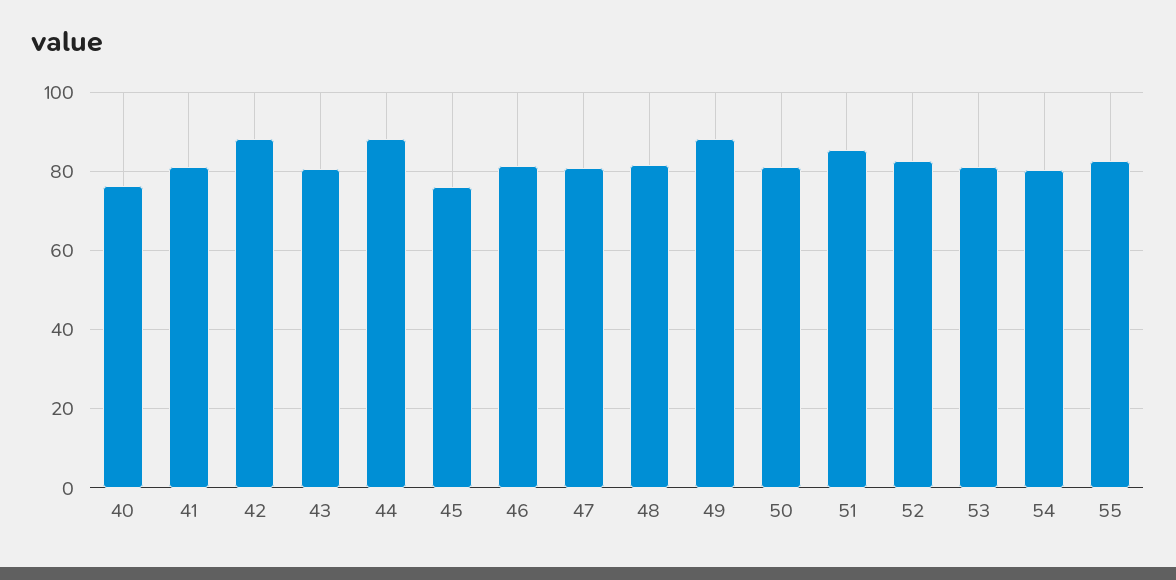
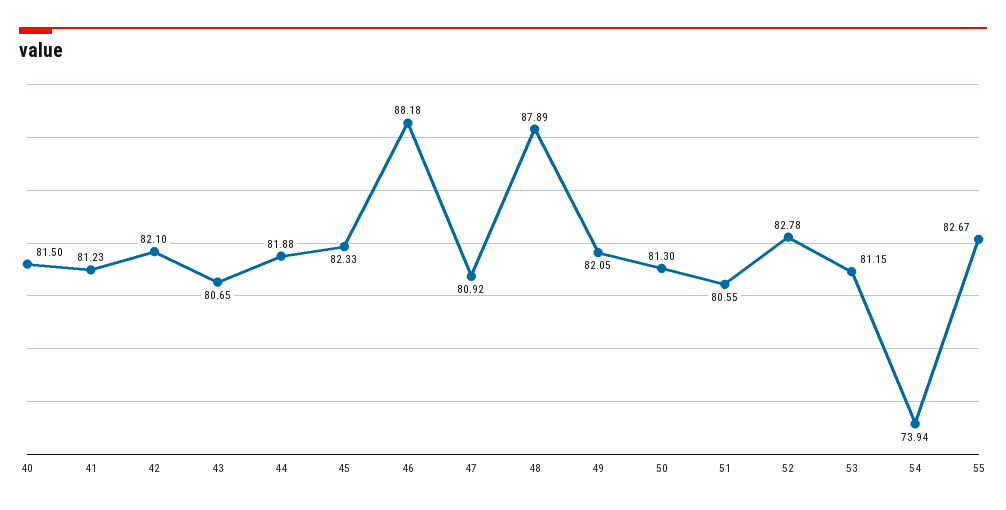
40: 76 -> 81.5
42: 88 -> 82.1
44: 88 -> 81.88
45: 76 -> 82.33
46: 82 -> 88.18
48: 82 -> 87.89
49: 88 -> 82.05
51: 86 -> 80.55
54: 80 -> 73.94

